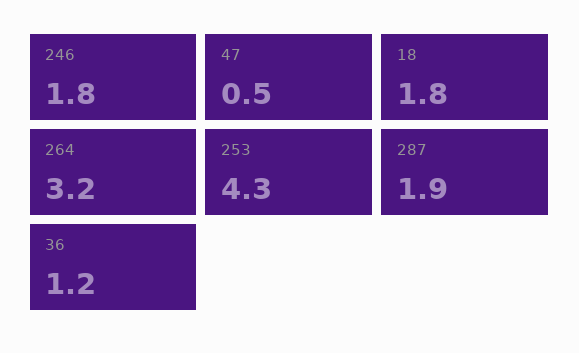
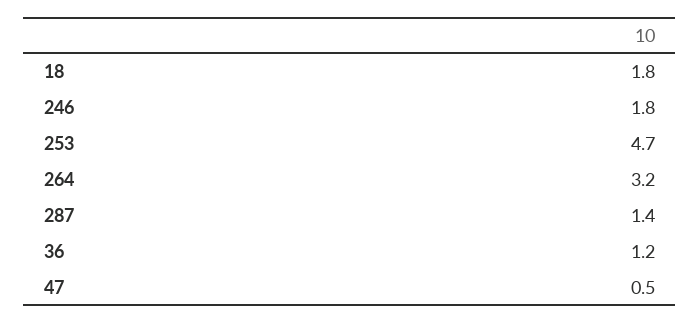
253: 4.3 -> 4.7
287: 1.9 -> 1.4

